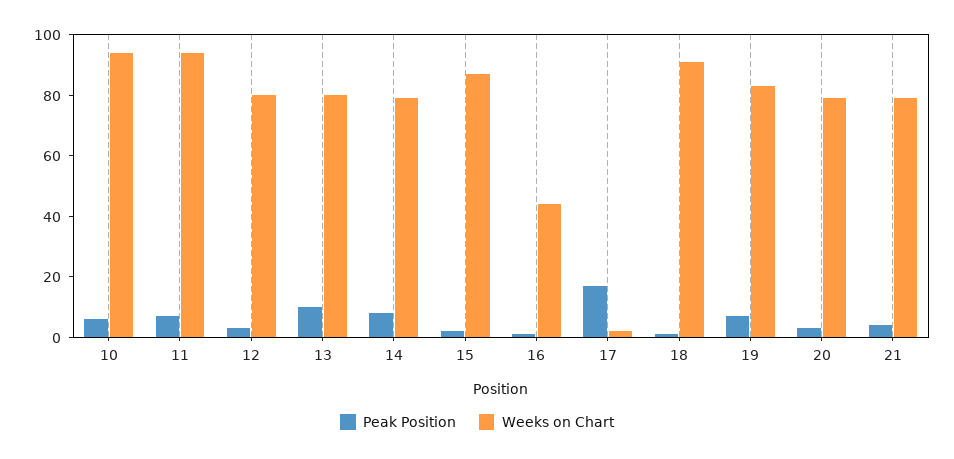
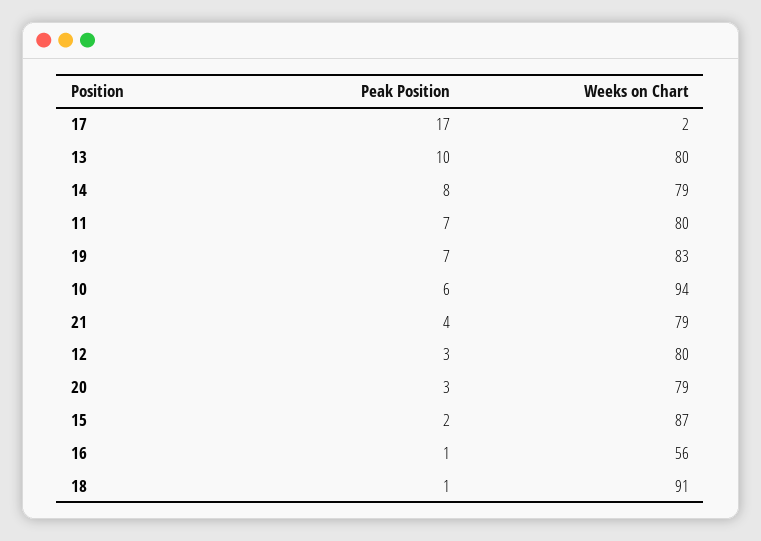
Weeks on Chart, 11: 95 -> 80
Weeks on Chart, 16: 45 -> 56

